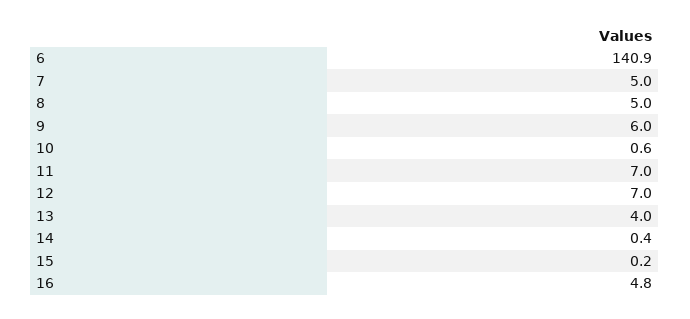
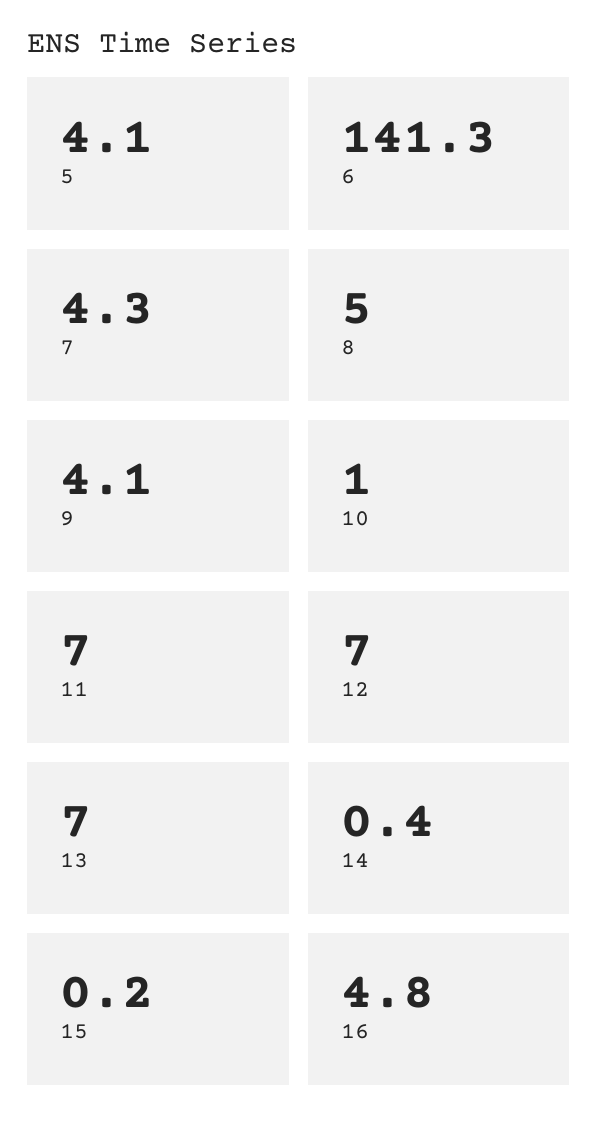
6: 140.9 -> 141.3
7: 5 -> 4.3
9: 6 -> 4.1
10: 0.6 -> 1
13: 4 -> 7
5: none -> 4.1

